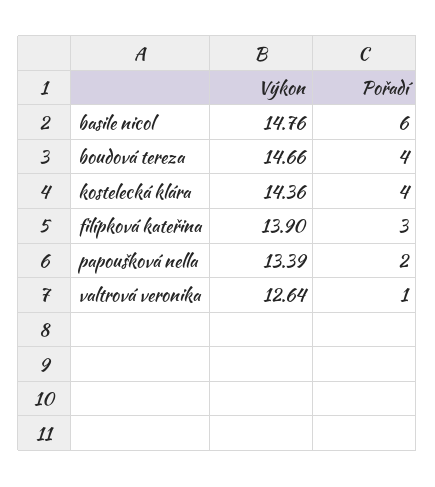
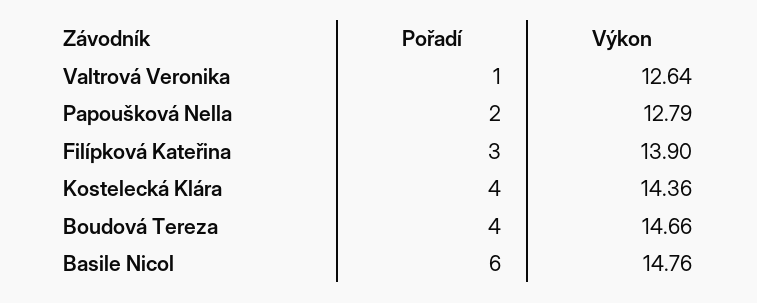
Výkon, papoušková nella: 13.39 -> 12.79

